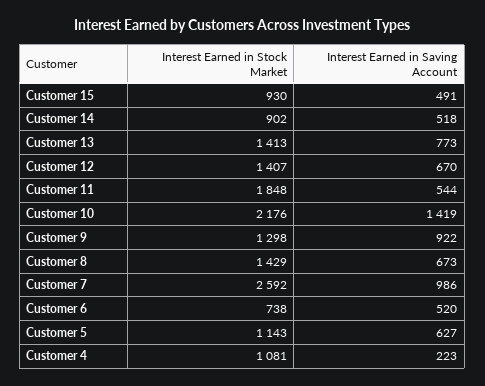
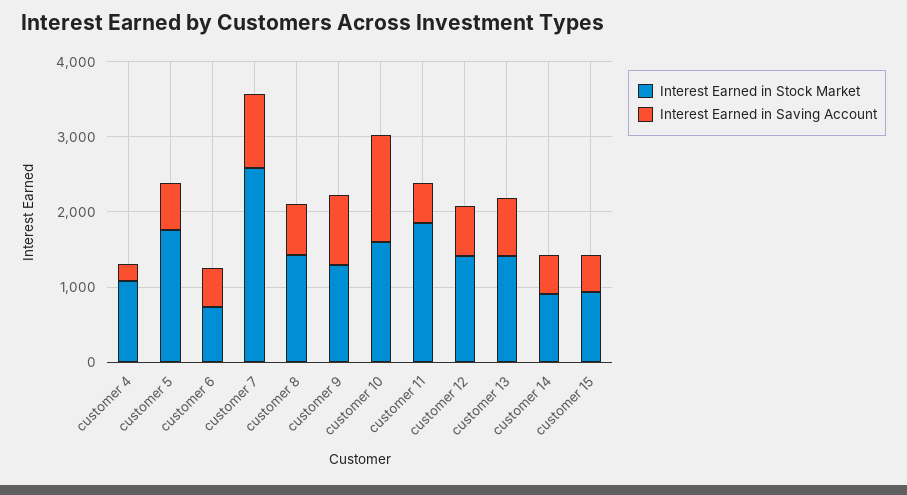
Interest Earned in Stock Market, Customer 10: 2176 -> 1600
Interest Earned in Stock Market, Customer 5: 1143 -> 1800

